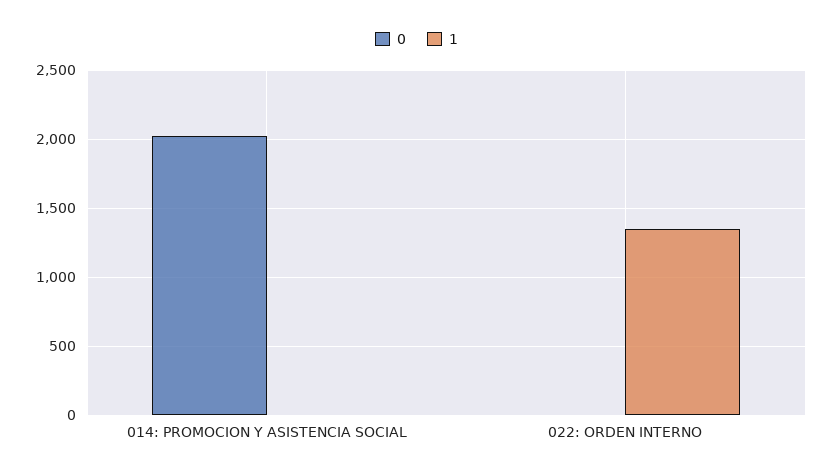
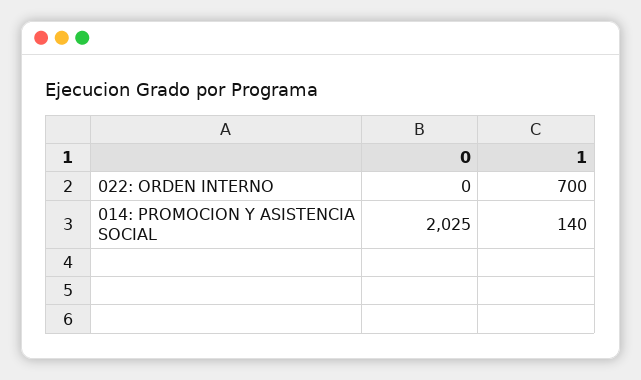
1, 014: PROMOCION Y ASISTENCIA SOCIAL: 0 -> 140
1, 022: ORDEN INTERNO: 1350 -> 700

